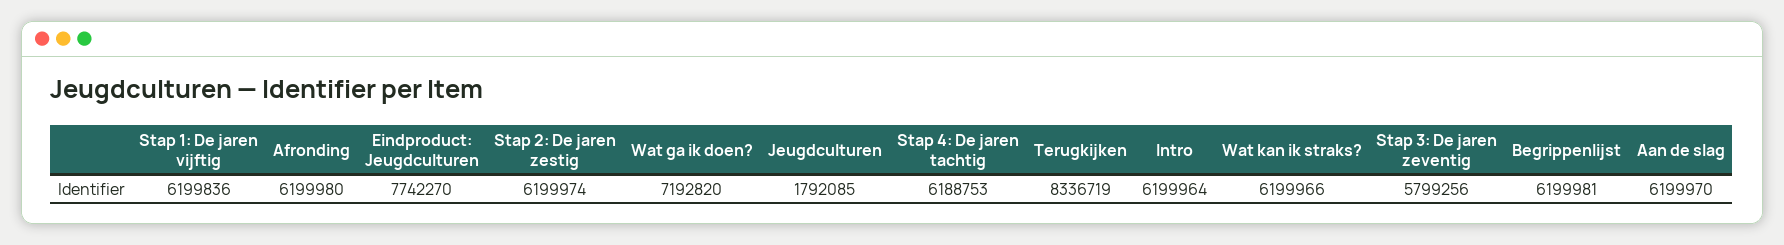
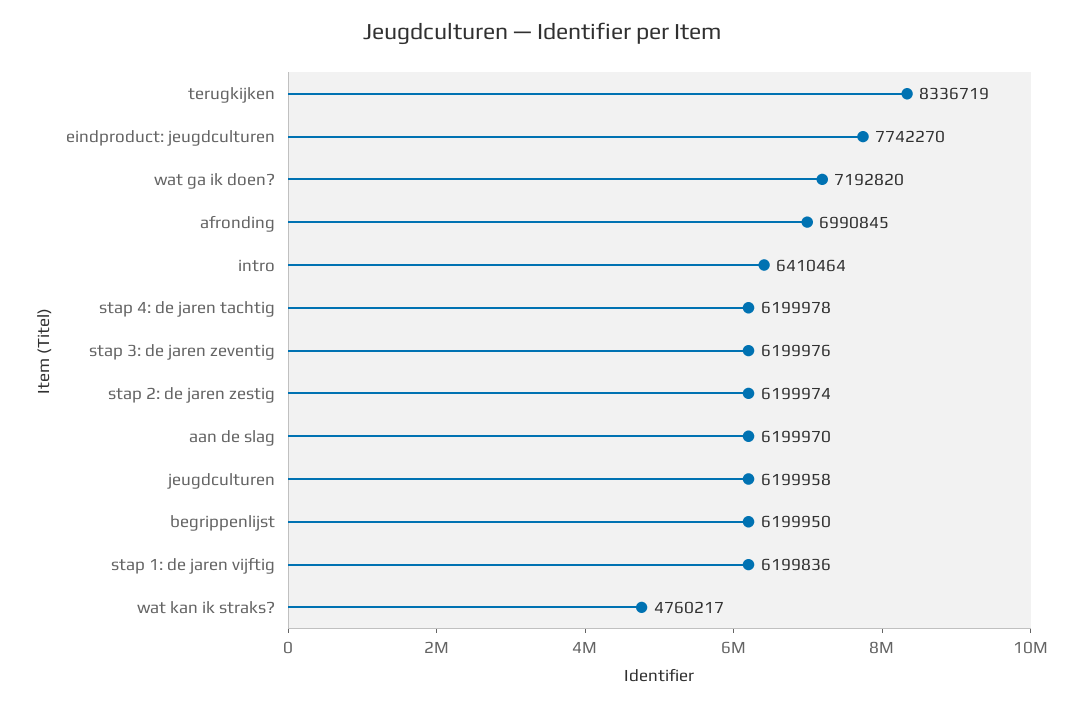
Afronding: 6199980 -> 6990845
Jeugdculturen: 1792085 -> 6199958
Stap 4: De jaren tachtig: 6188753 -> 6199978
Intro: 6199964 -> 6410464
Wat kan ik straks?: 6199966 -> 4760217
Stap 3: De jaren zeventig: 5799256 -> 6199976
Begrippenlijst: 6199981 -> 6199950

